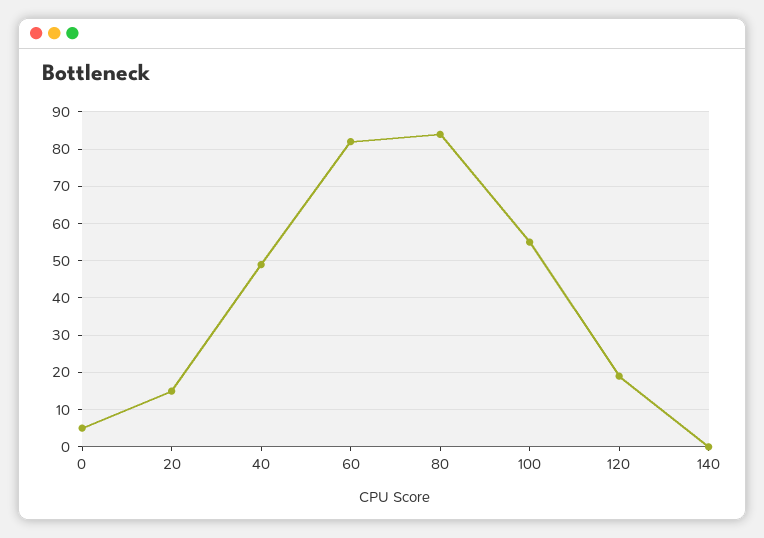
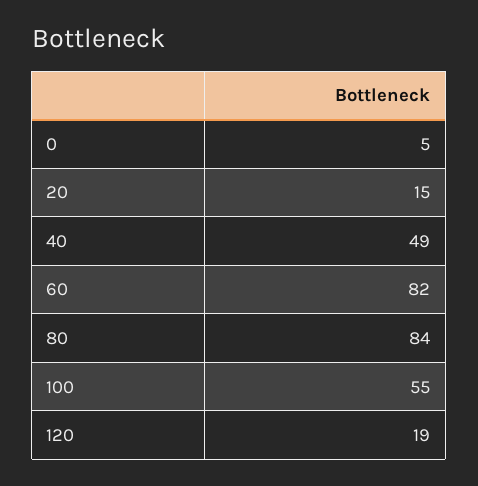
140: 0 -> none

